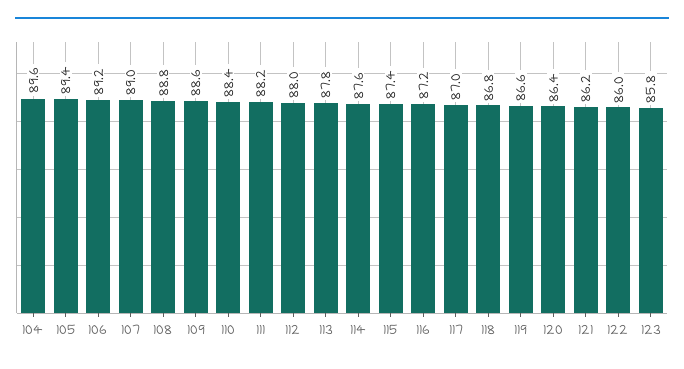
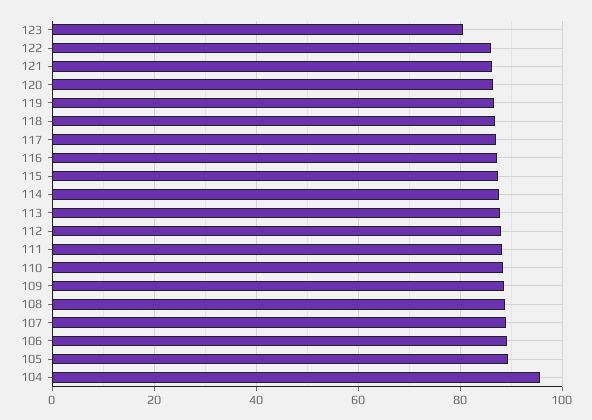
104: 89.6 -> 96
123: 85.8 -> 80

